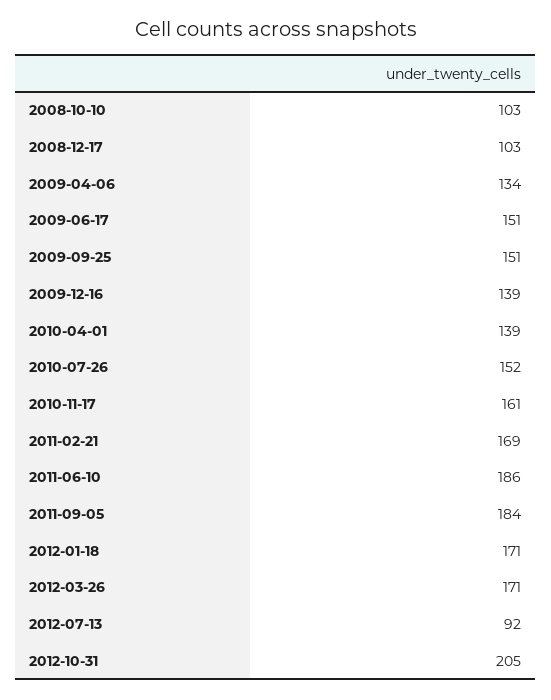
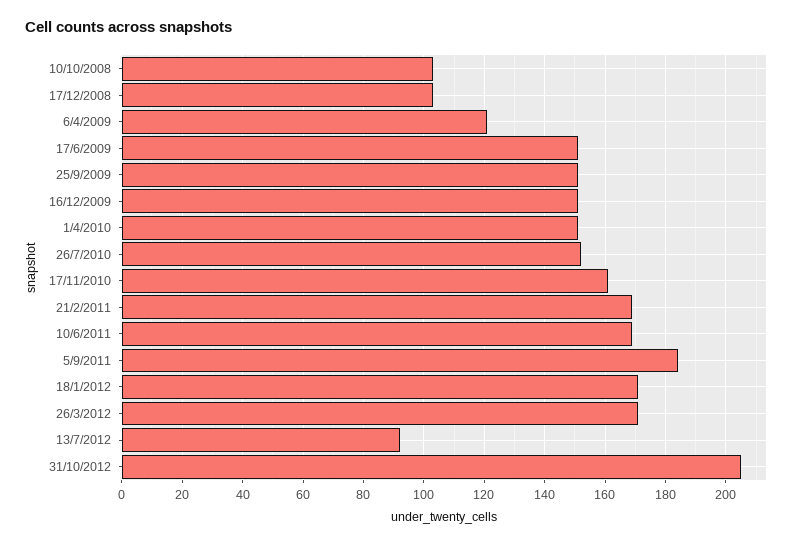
2009-04-06: 134 -> 120
2009-12-16: 139 -> 150
2010-04-01: 139 -> 150
2011-06-10: 186 -> 170

